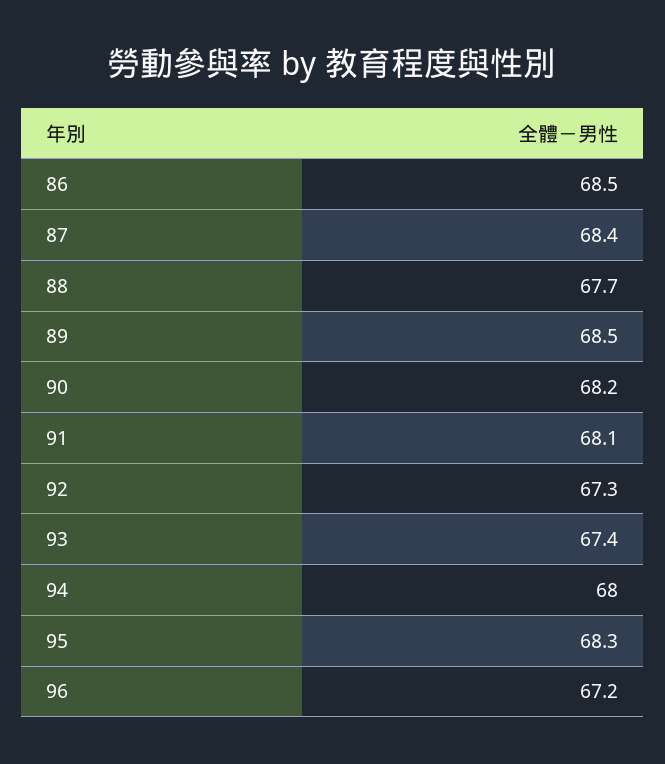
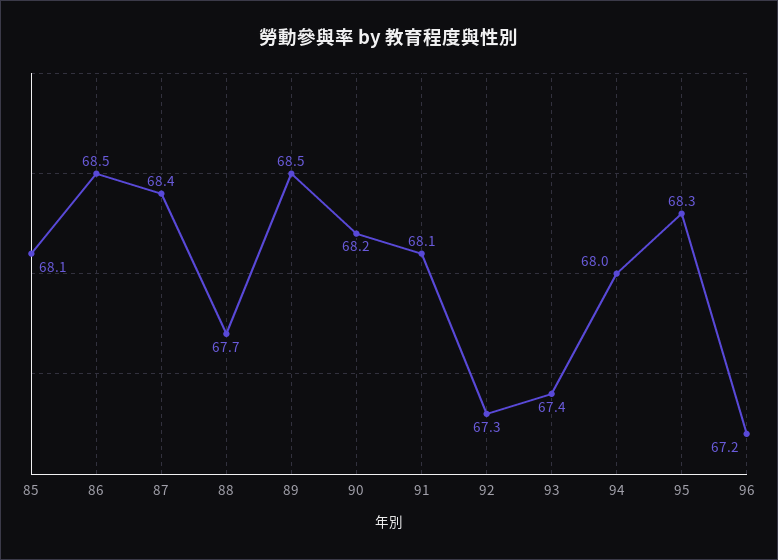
85: none -> 68.1

